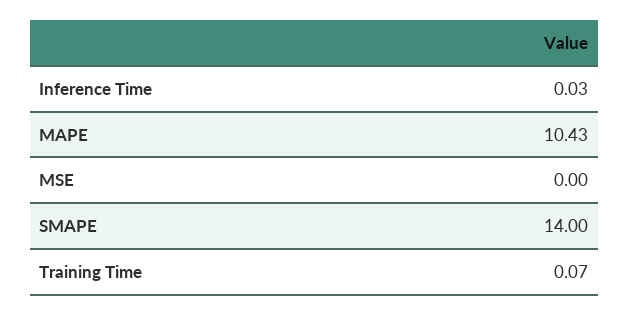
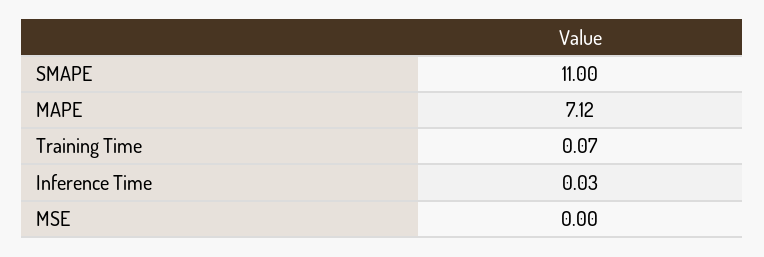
MAPE: 10.43 -> 7.12
SMAPE: 14 -> 11

